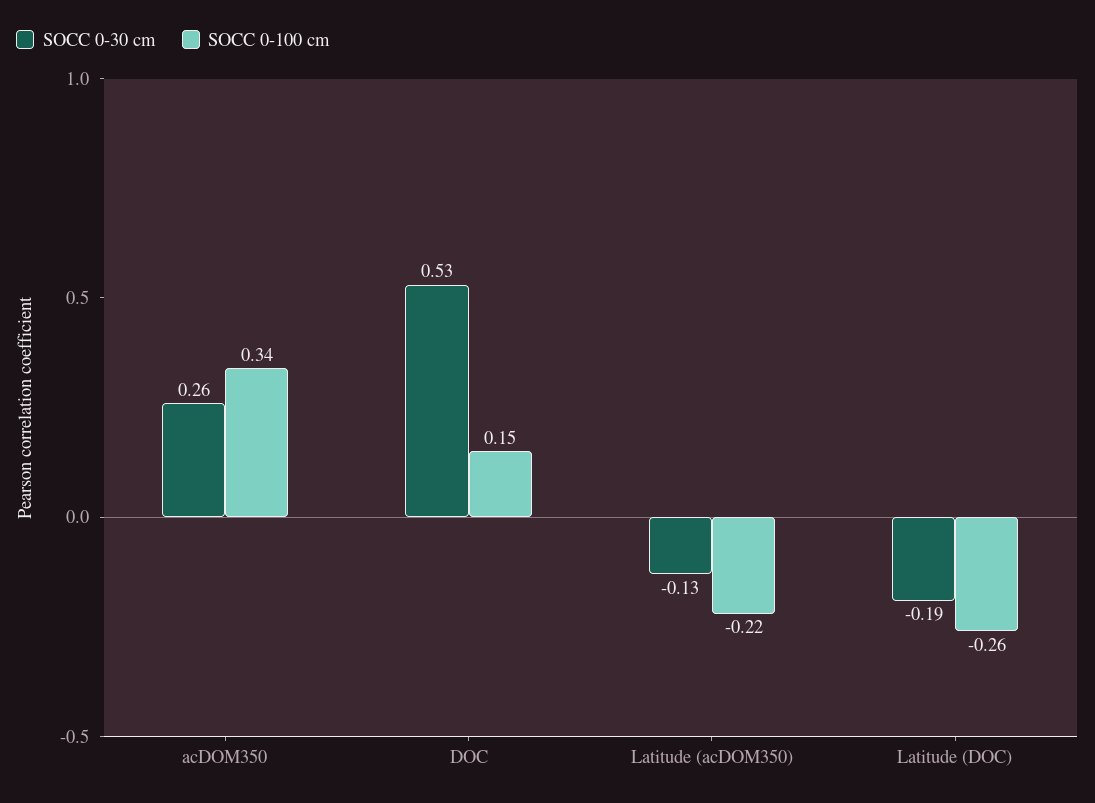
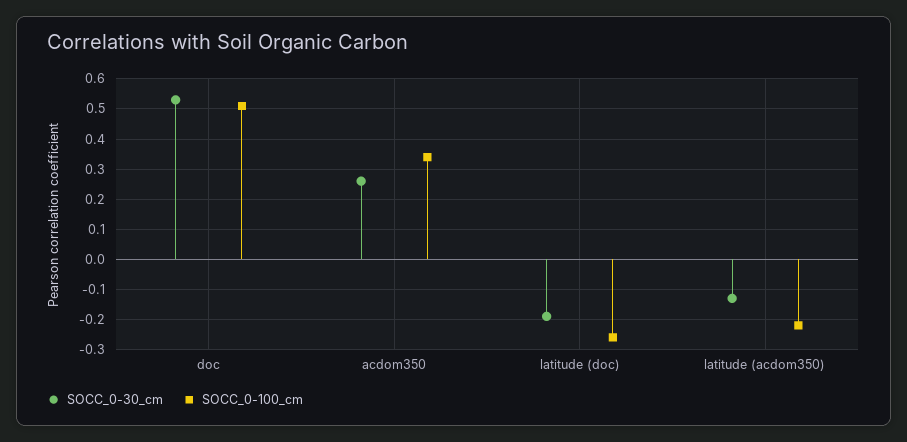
SOCC 0-100 cm, DOC: 0.15 -> 0.5

